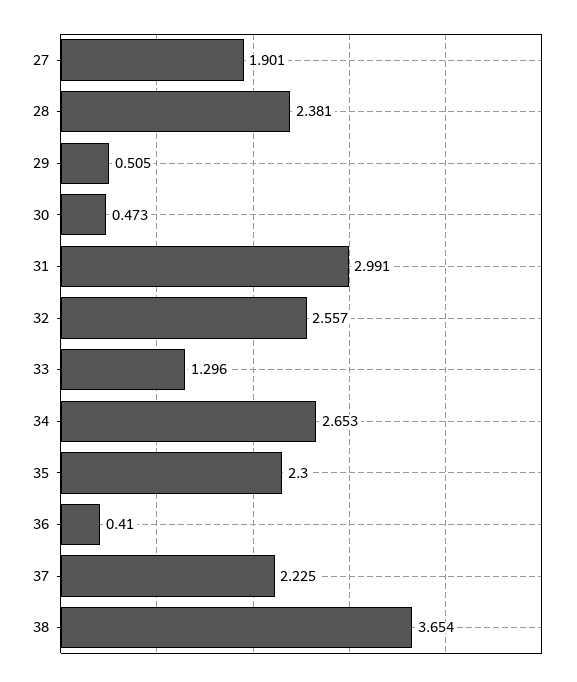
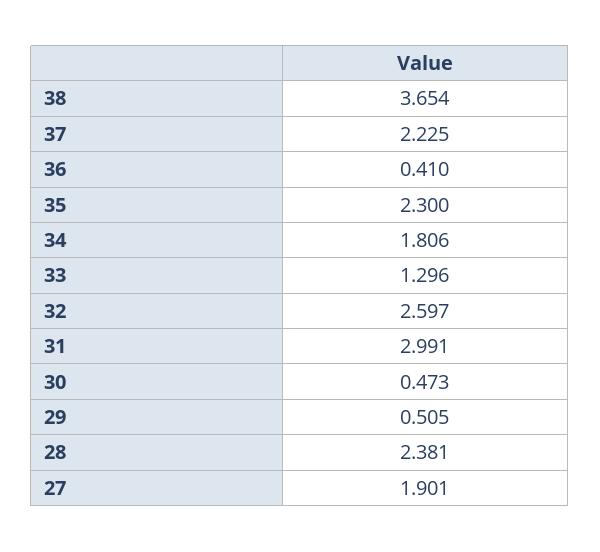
32: 2.557 -> 2.597
34: 2.653 -> 1.806

